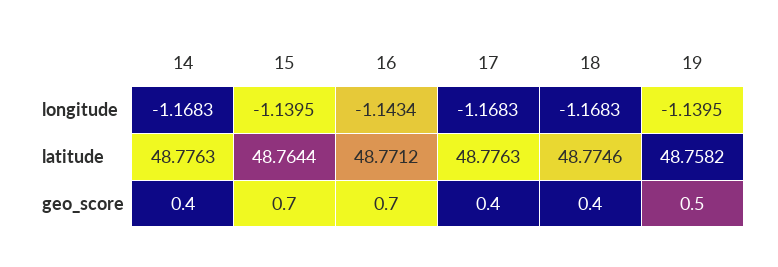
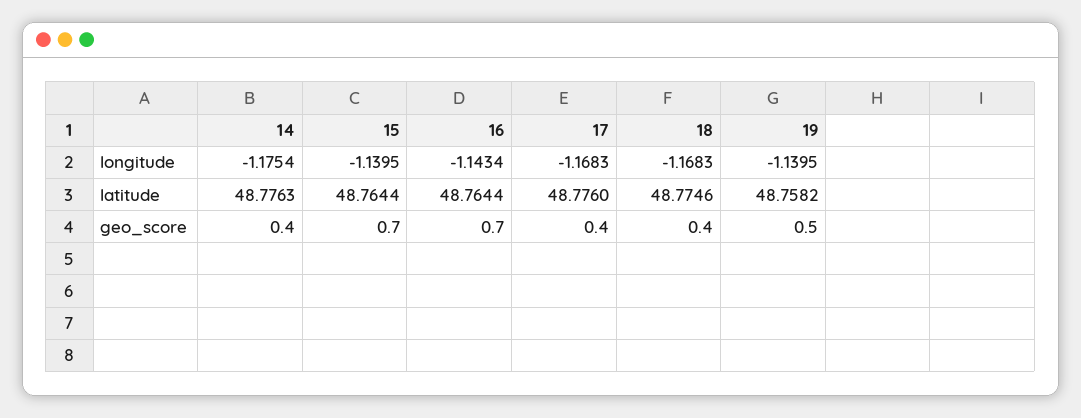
14, longitude: -1.1683 -> -1.1754
16, latitude: 48.7712 -> 48.7644
17, latitude: 48.7763 -> 48.776

